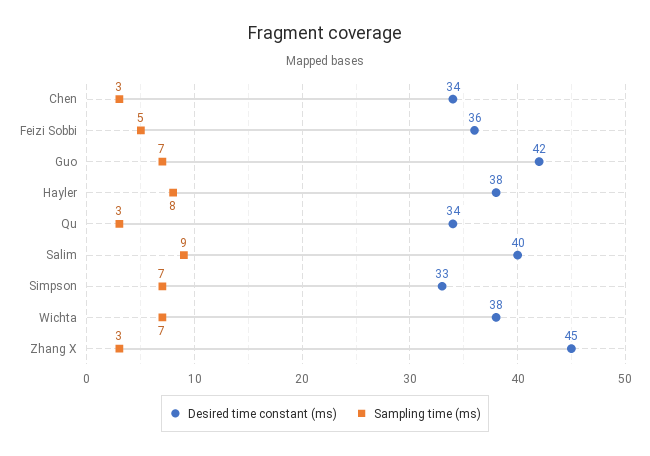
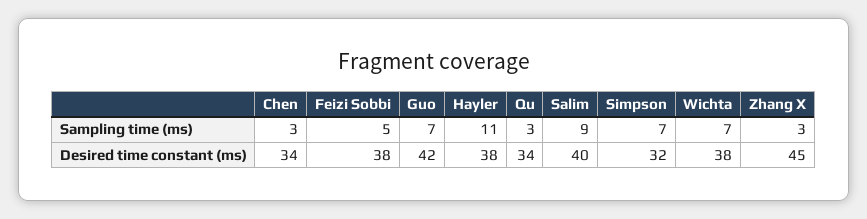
Desired time constant (ms), Feizi Sobbi: 36 -> 38
Sampling time (ms), Hayler: 8 -> 11
Desired time constant (ms), Simpson: 33 -> 32

